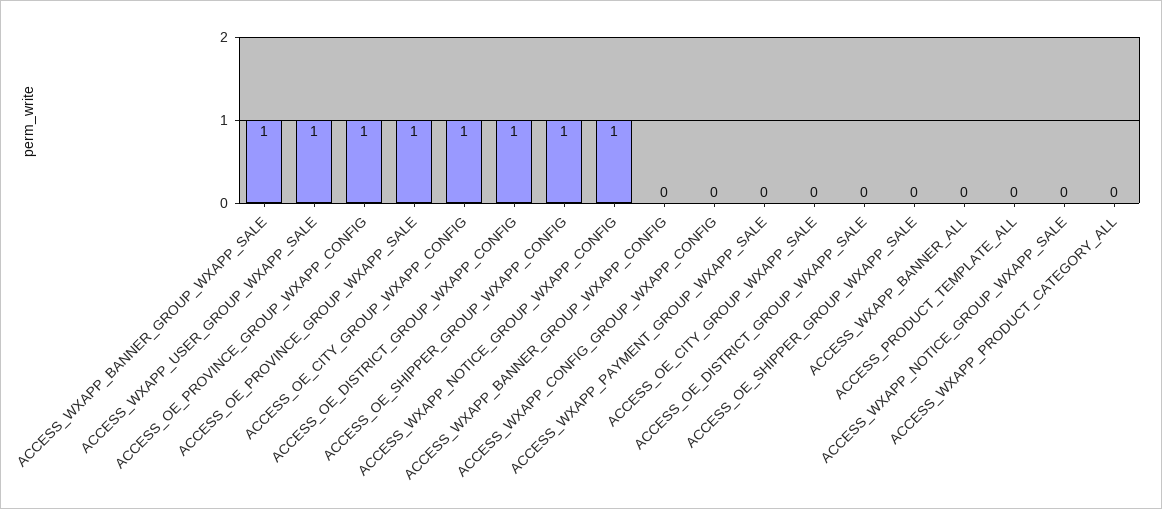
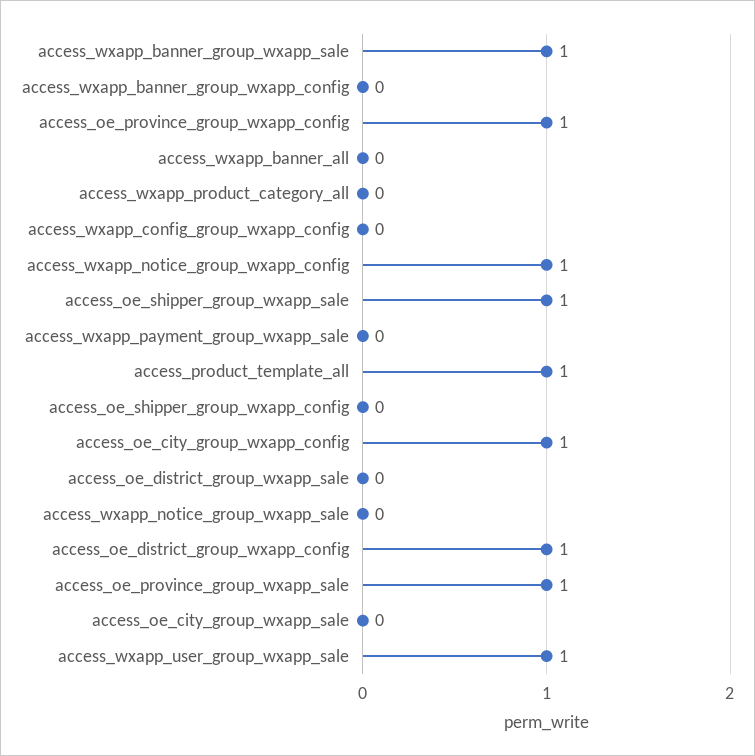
ACCESS_OE_SHIPPER_GROUP_WXAPP_CONFIG: 1 -> 0
ACCESS_OE_SHIPPER_GROUP_WXAPP_SALE: 0 -> 1
ACCESS_PRODUCT_TEMPLATE_ALL: 0 -> 1

